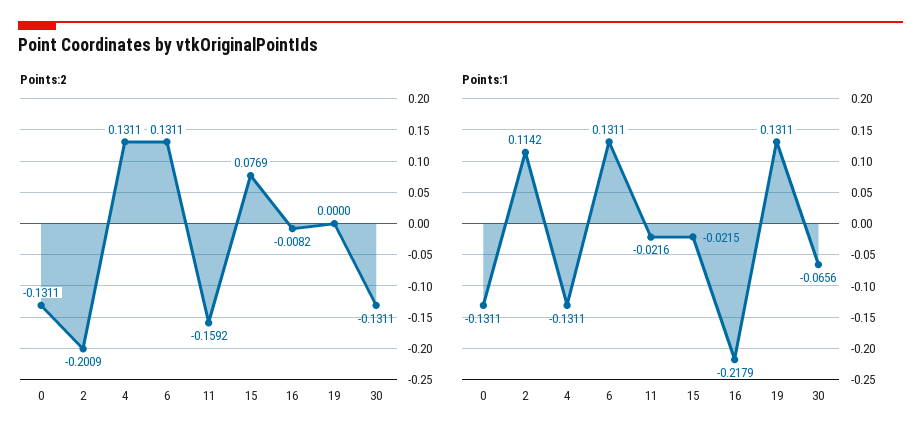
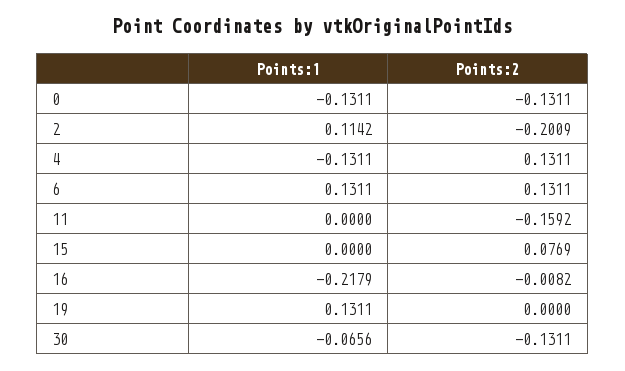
Points:1, 11: -0.0216 -> 0
Points:1, 15: -0.0215 -> 0

